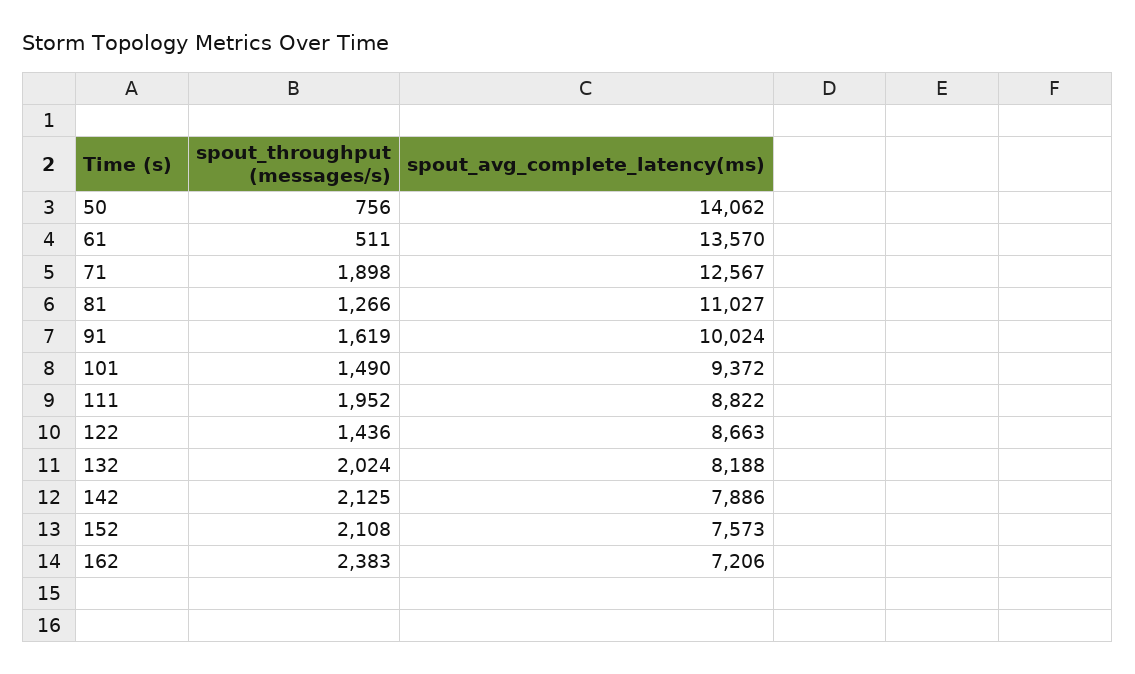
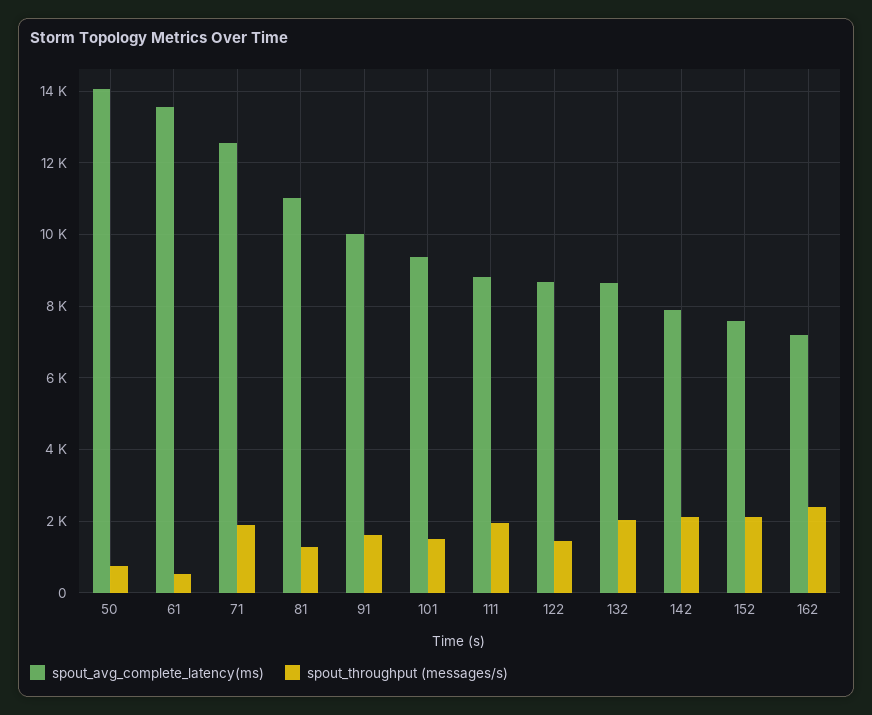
spout_avg_complete_latency(ms), 132: 8188 -> 8600

